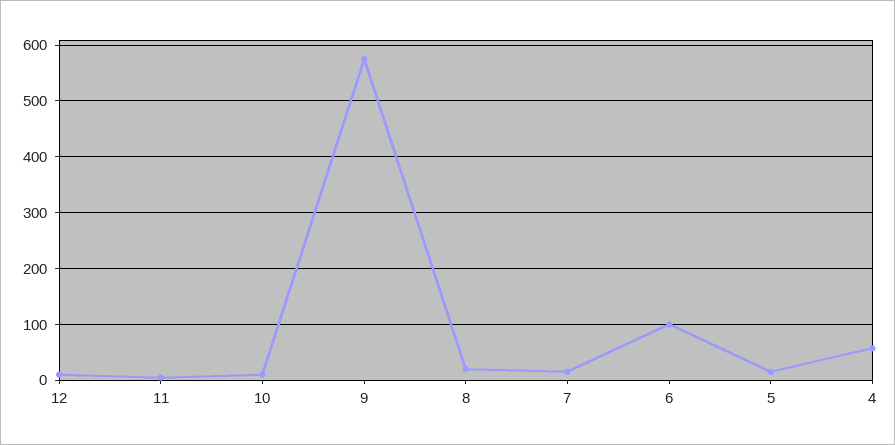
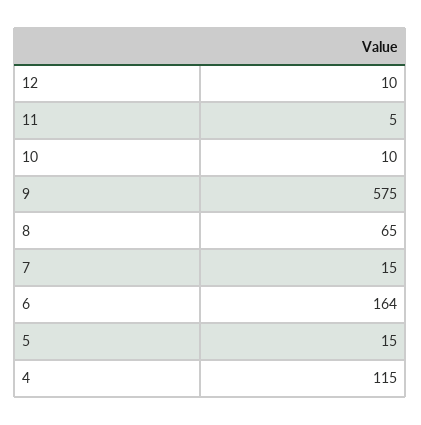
8: 20 -> 65
6: 100 -> 164
4: 60 -> 115

